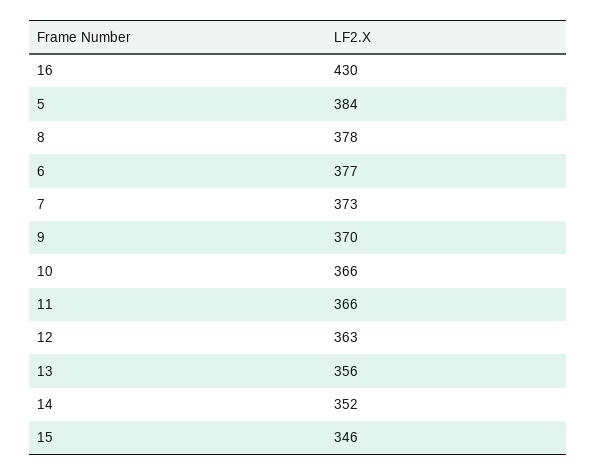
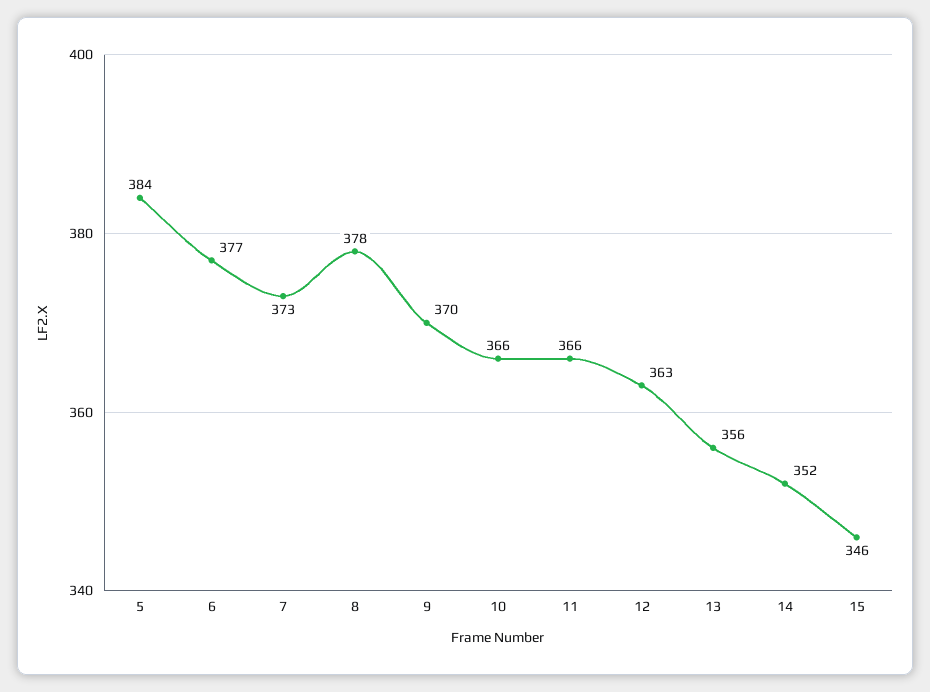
16: 430 -> none

